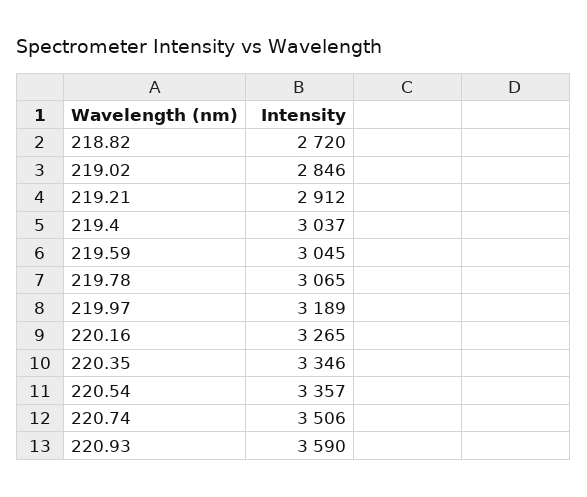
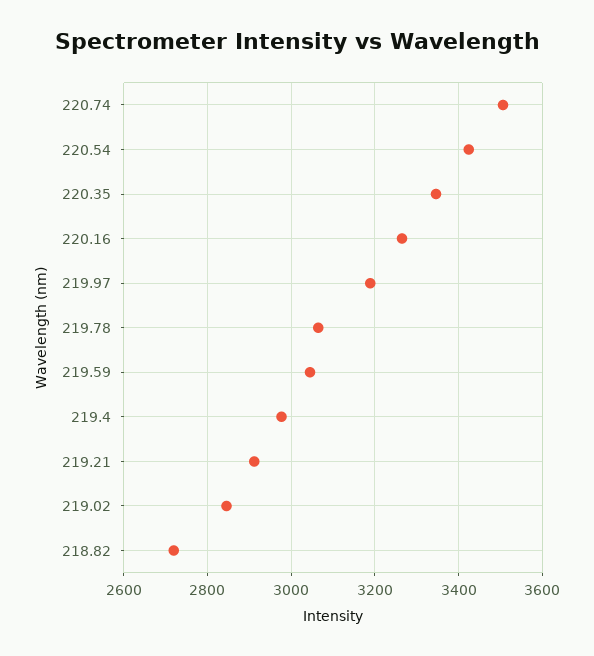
219.4: 3037 -> 2980
220.54: 3357 -> 3420
220.93: 3590 -> none

